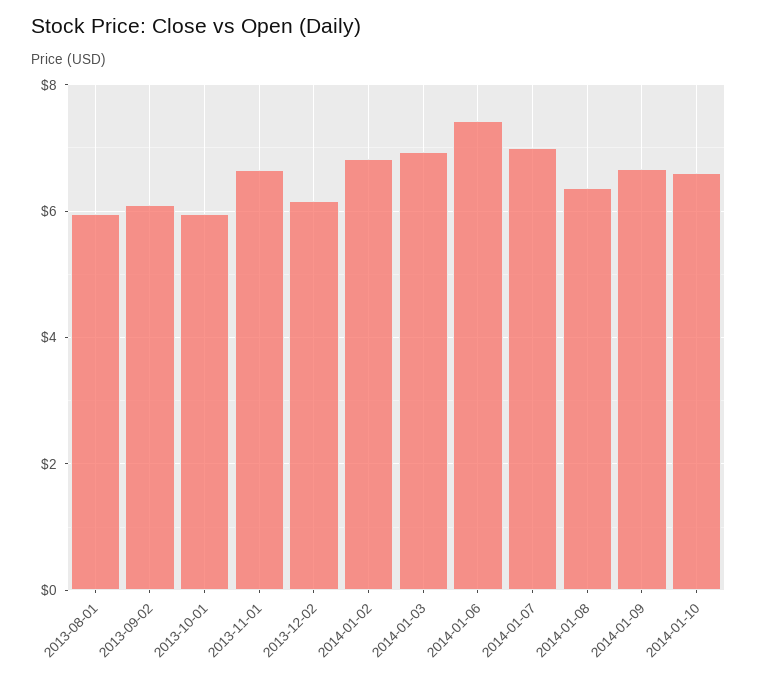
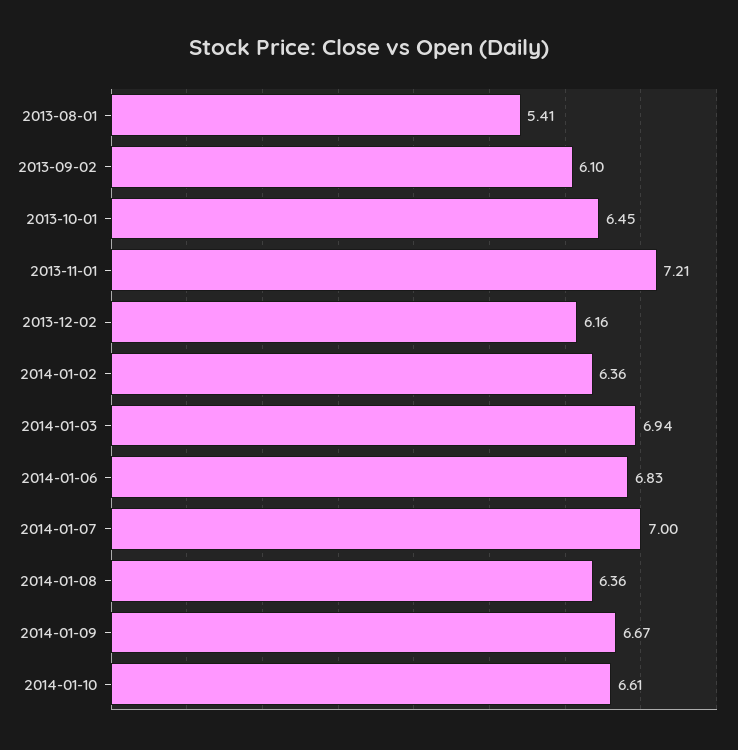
2013-08-01: 6 -> 5.41
2013-10-01: 6 -> 6.45
2013-11-01: 6.6 -> 7.21
2014-01-02: 6.8 -> 6.36
2014-01-06: 7.4 -> 6.83

